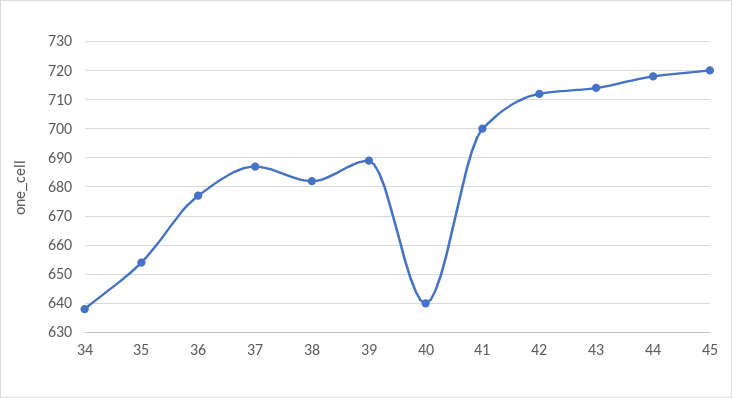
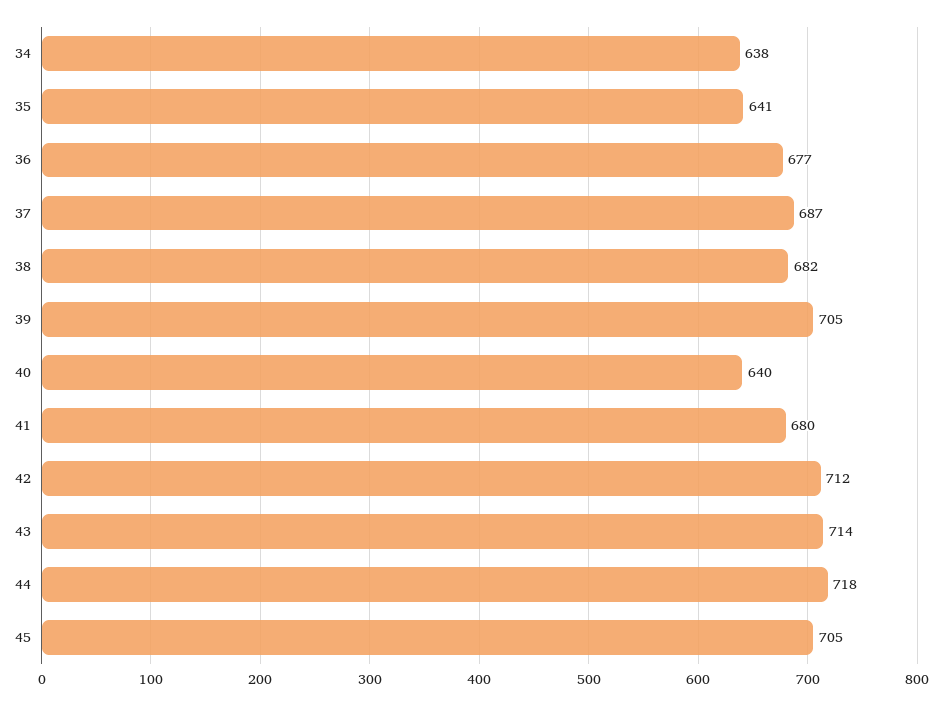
35: 655 -> 641
39: 690 -> 705
41: 700 -> 680
45: 720 -> 705

